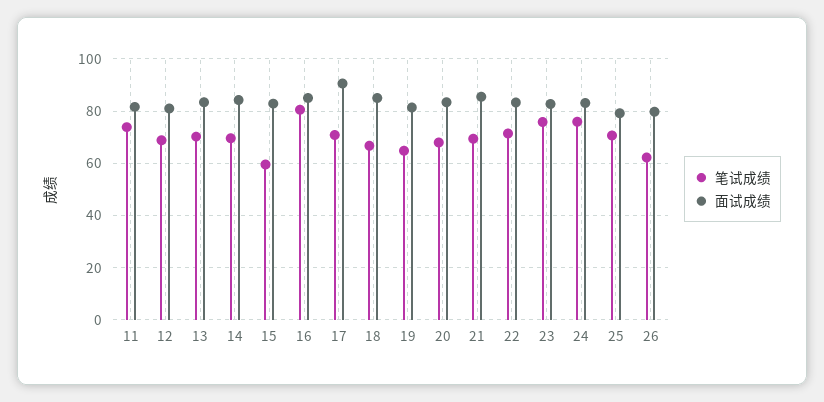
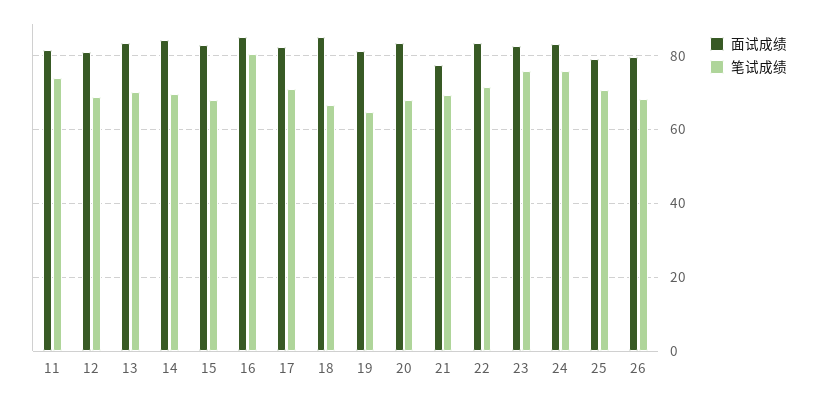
笔试成绩, 15: 60 -> 68
面试成绩, 17: 90 -> 82
面试成绩, 21: 85 -> 78
笔试成绩, 26: 62.5 -> 68

